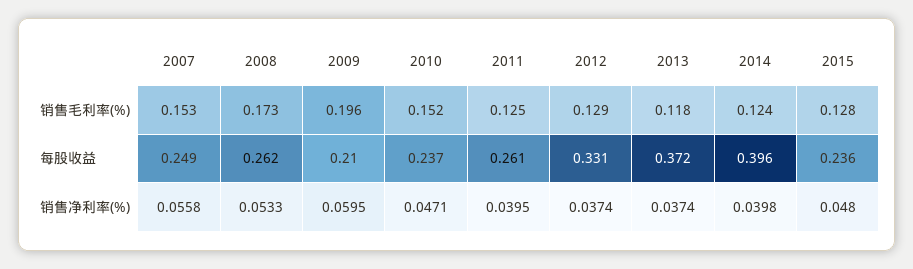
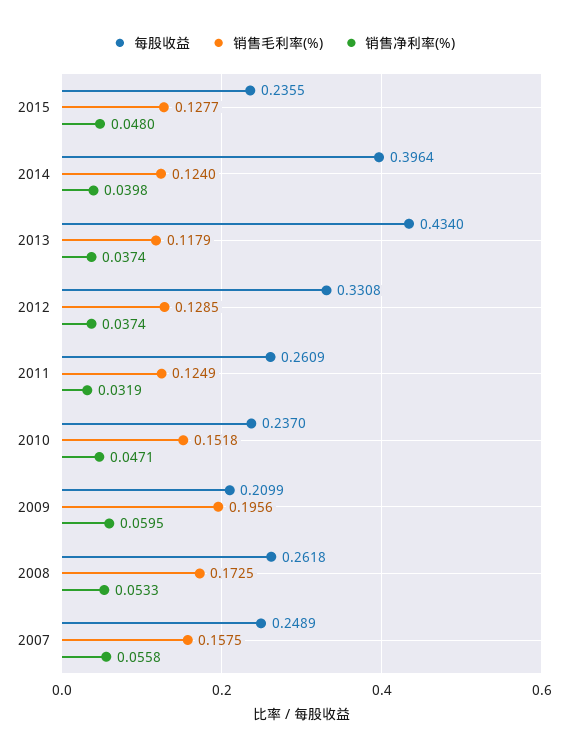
销售毛利率(%), 2007: 0.153 -> 0.1575
每股收益, 2013: 0.372 -> 0.434
销售净利率(%), 2011: 0.0395 -> 0.0319

